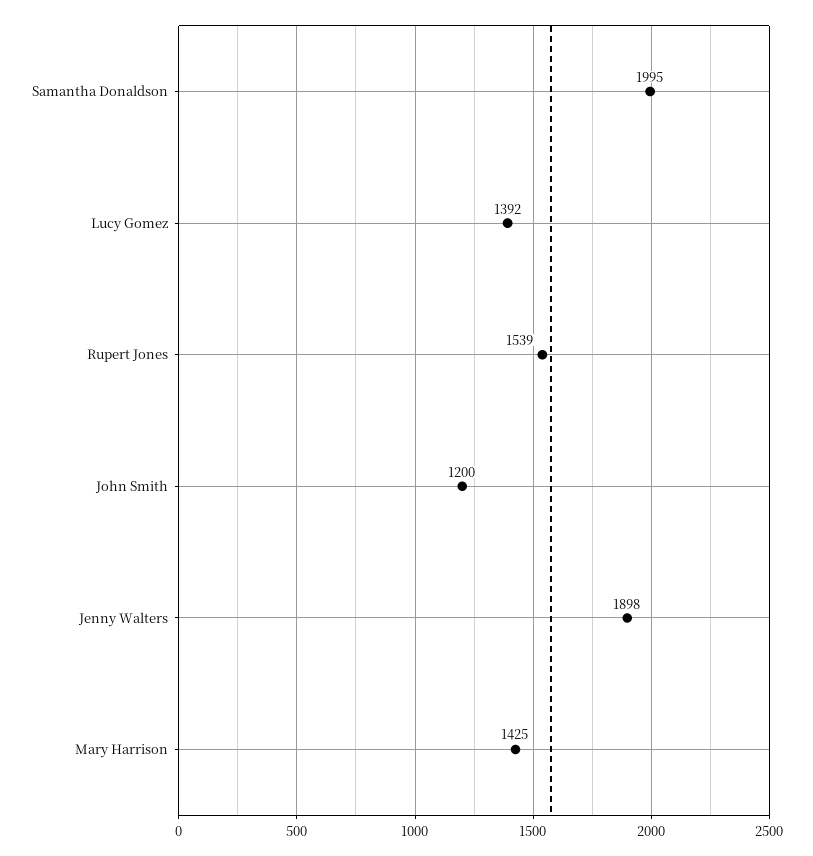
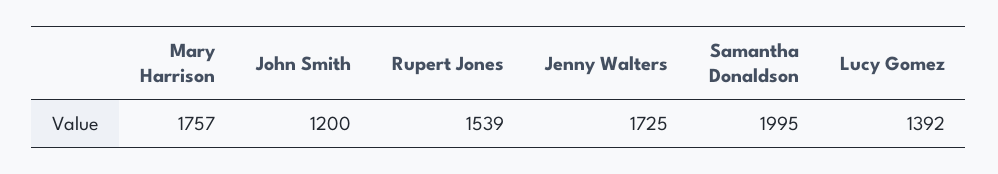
Jenny Walters: 1898 -> 1725
Mary Harrison: 1425 -> 1757

